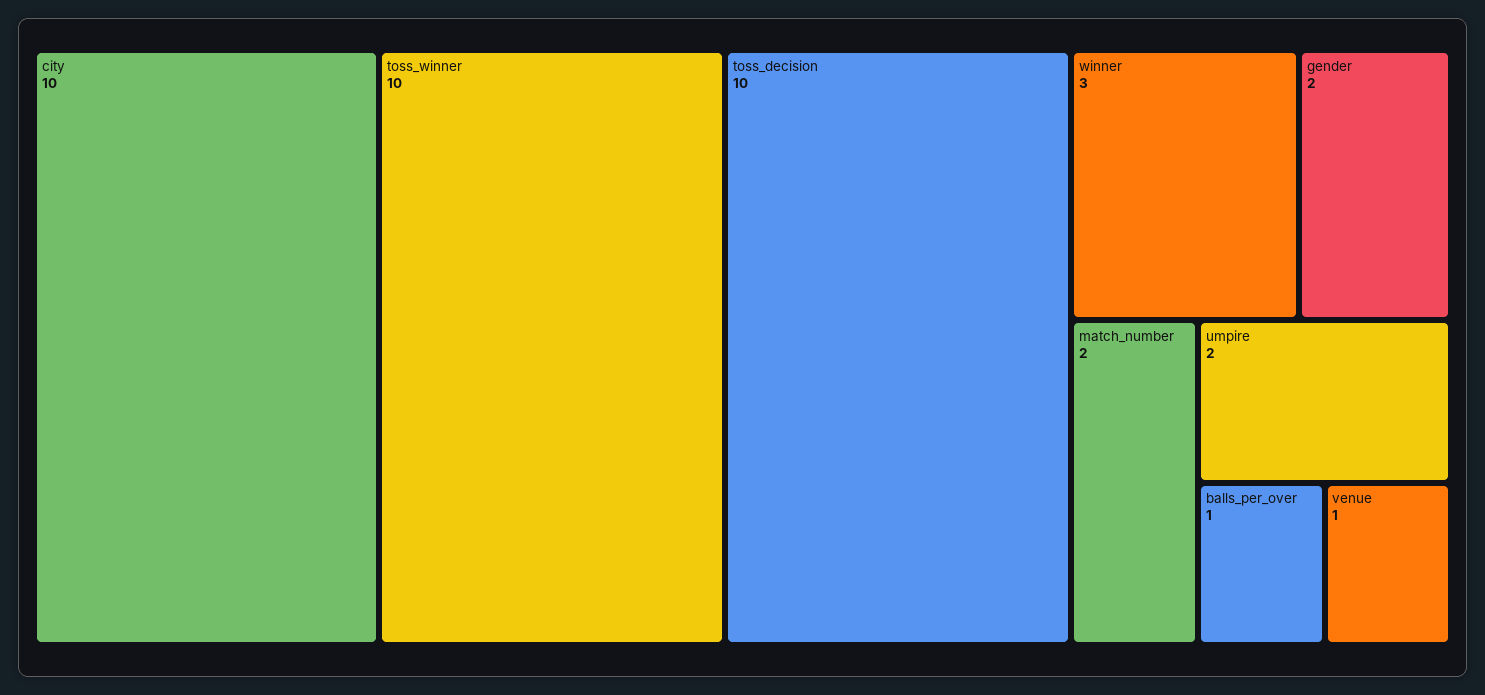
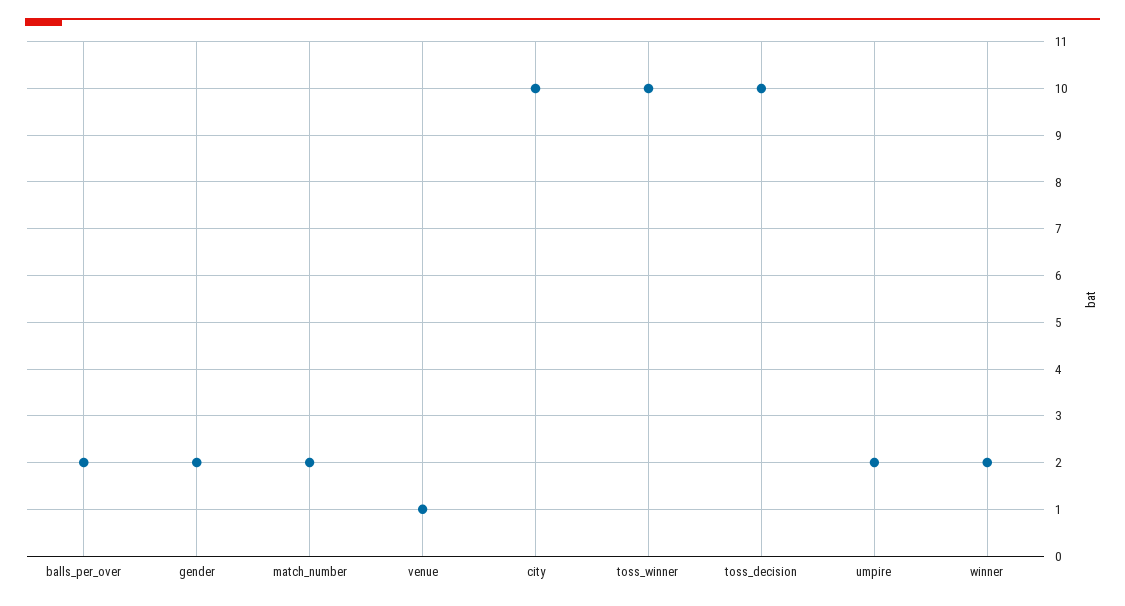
winner: 3 -> 2
balls_per_over: 1 -> 2

